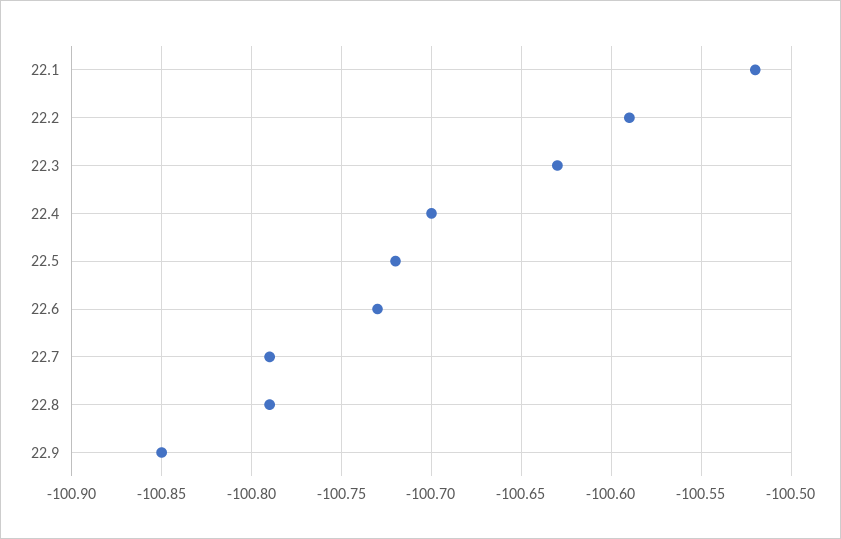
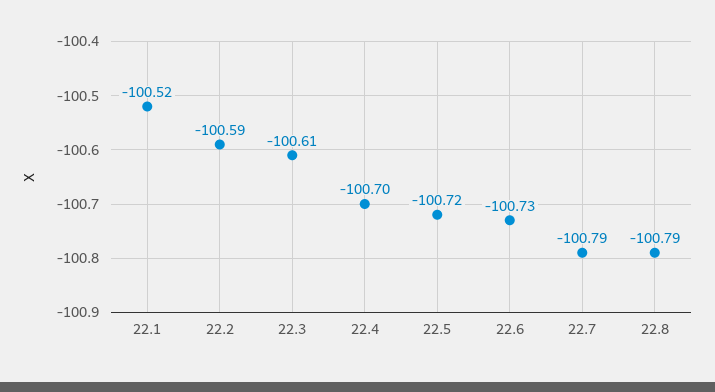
22.3: -100.63 -> -100.61
22.9: -100.85 -> none

